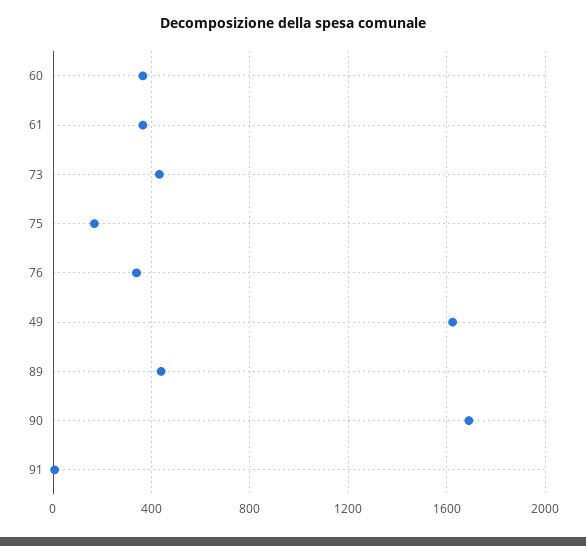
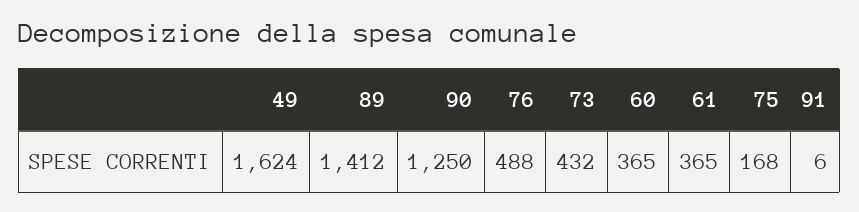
76: 350 -> 488
89: 450 -> 1412
90: 1700 -> 1250

